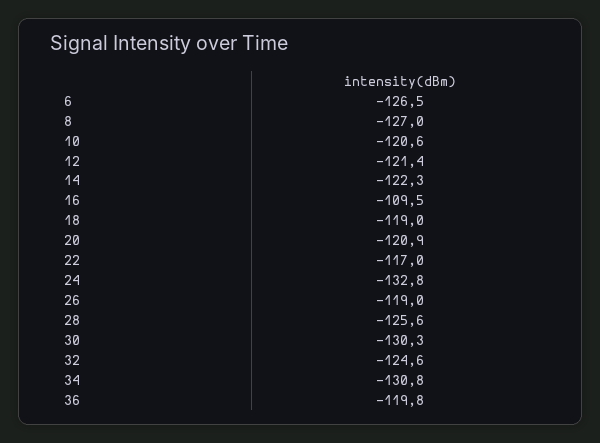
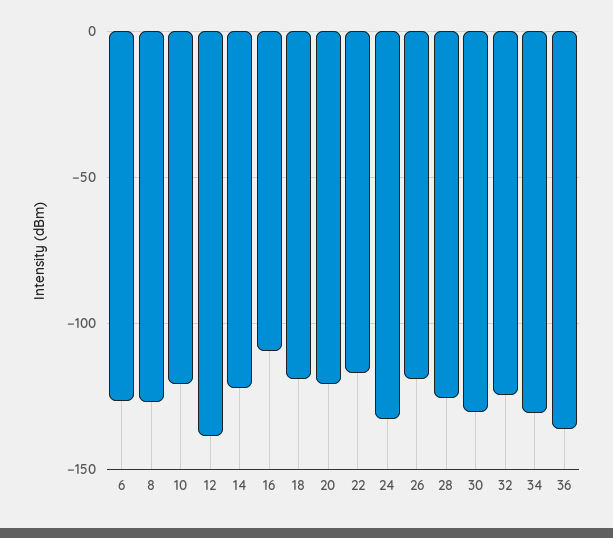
12: -121.4 -> -140
36: -119.8 -> -135

